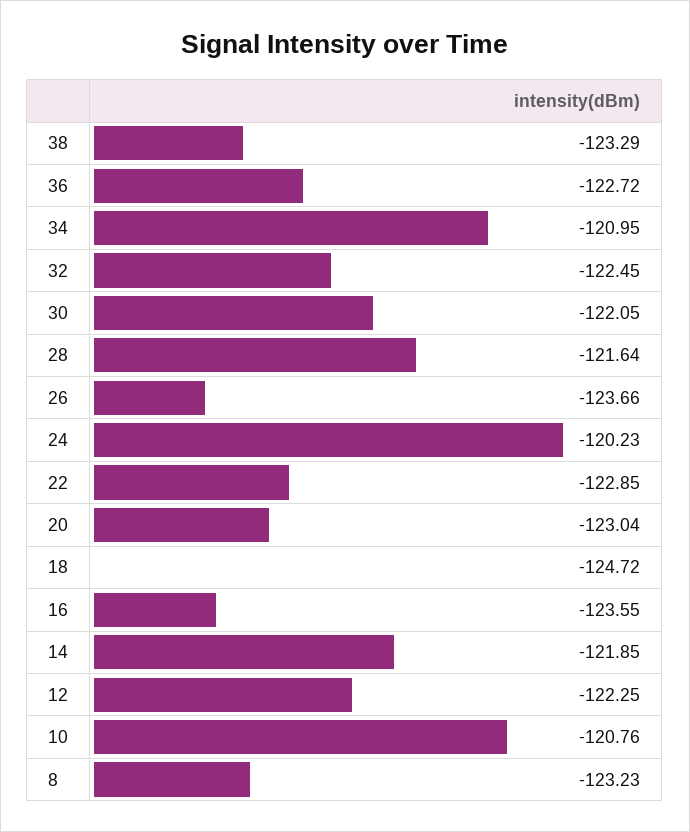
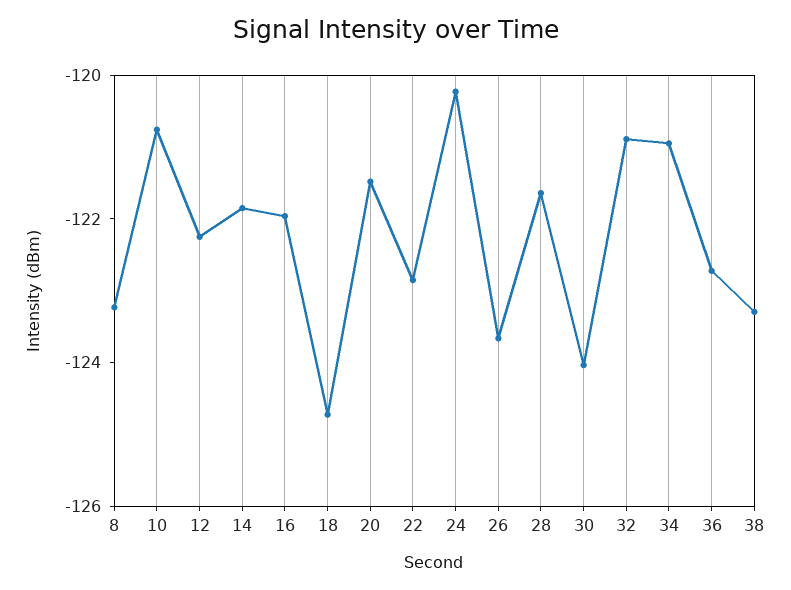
32: -122.45 -> -121
30: -122.05 -> -124
20: -123.04 -> -121.5
16: -123.55 -> -122

